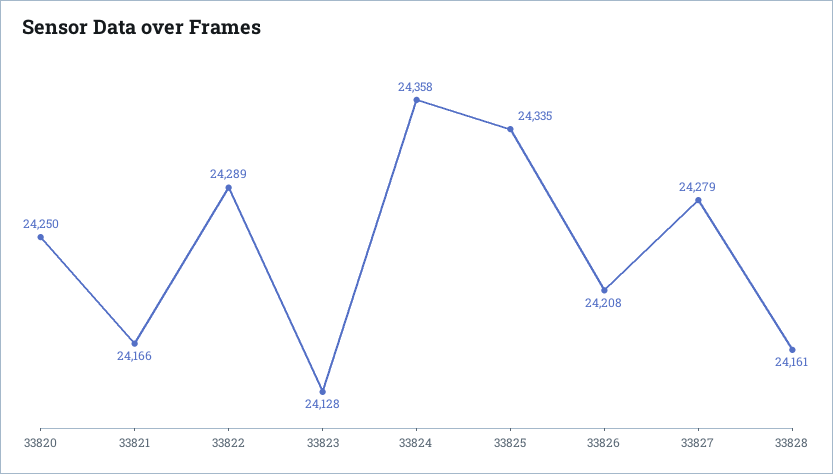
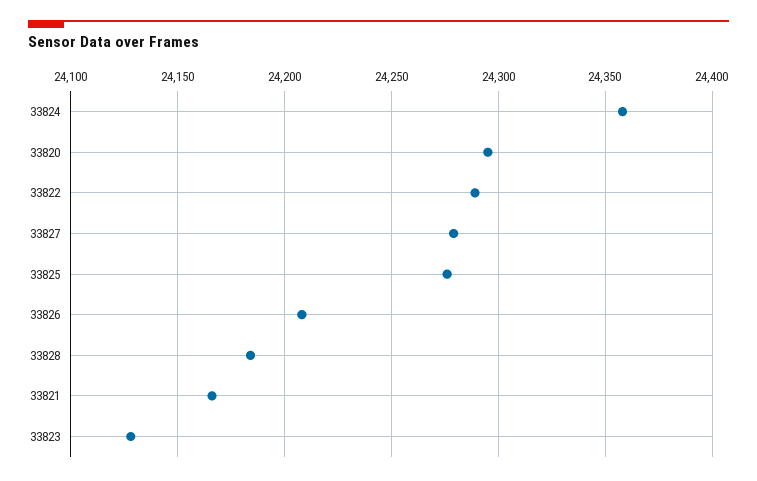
33820: 24250 -> 24295
33825: 24335 -> 24275
33828: 24161 -> 24185

